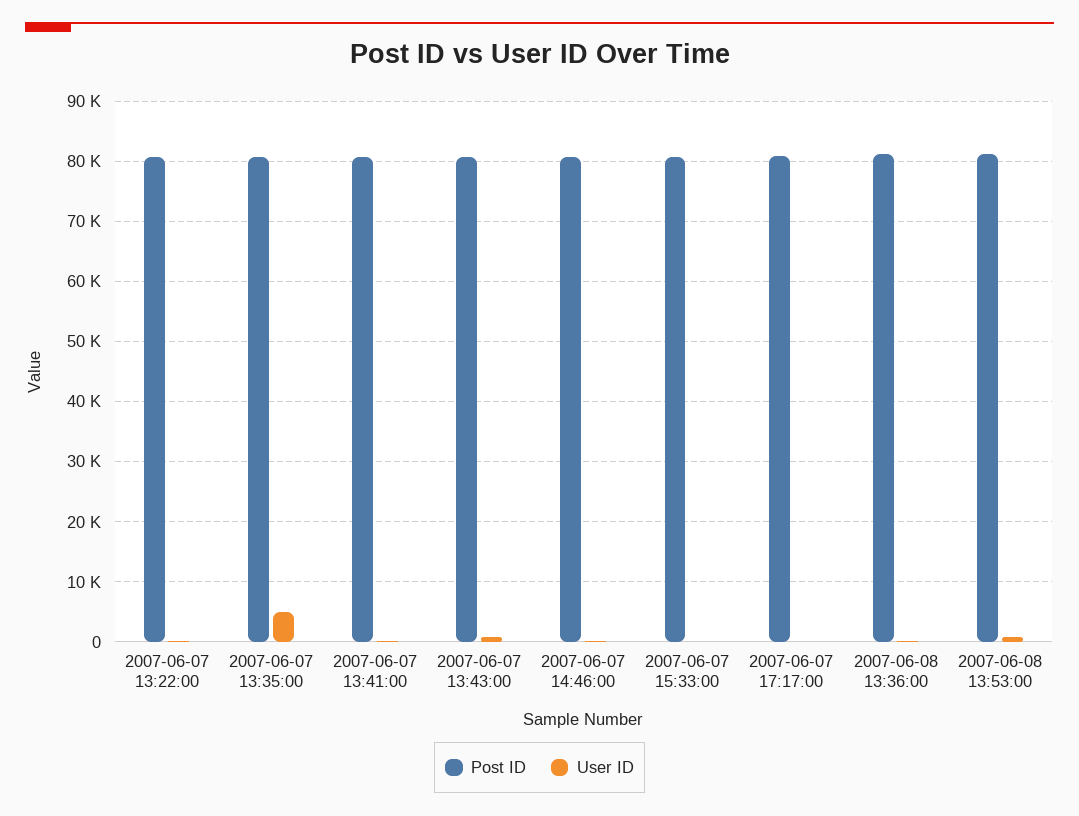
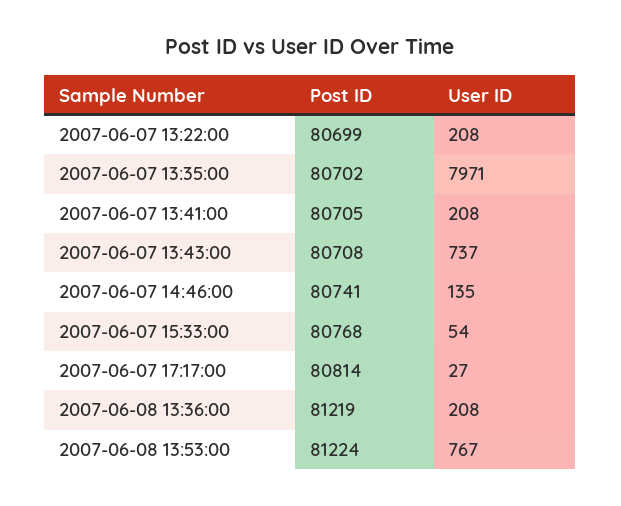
User ID, 2007-06-07 13:35:00: 5000 -> 7971

